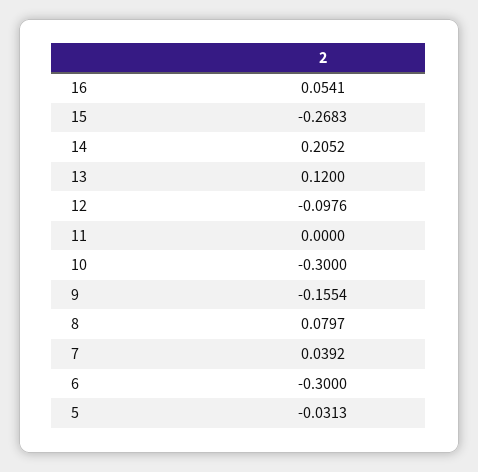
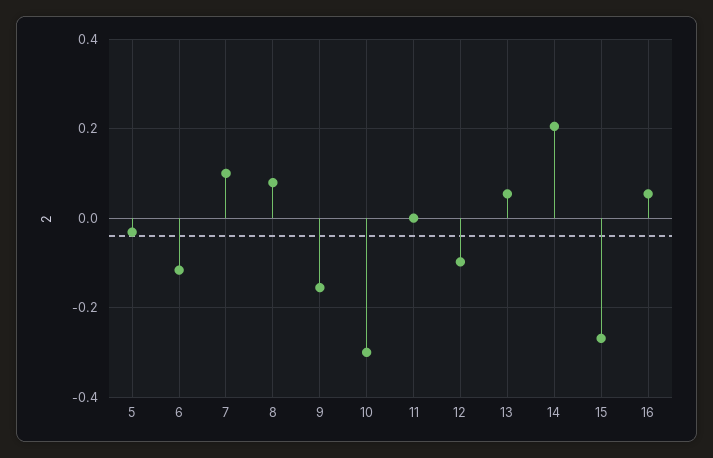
13: 0.12 -> 0.06
7: 0.0392 -> 0.1
6: -0.3 -> -0.12

